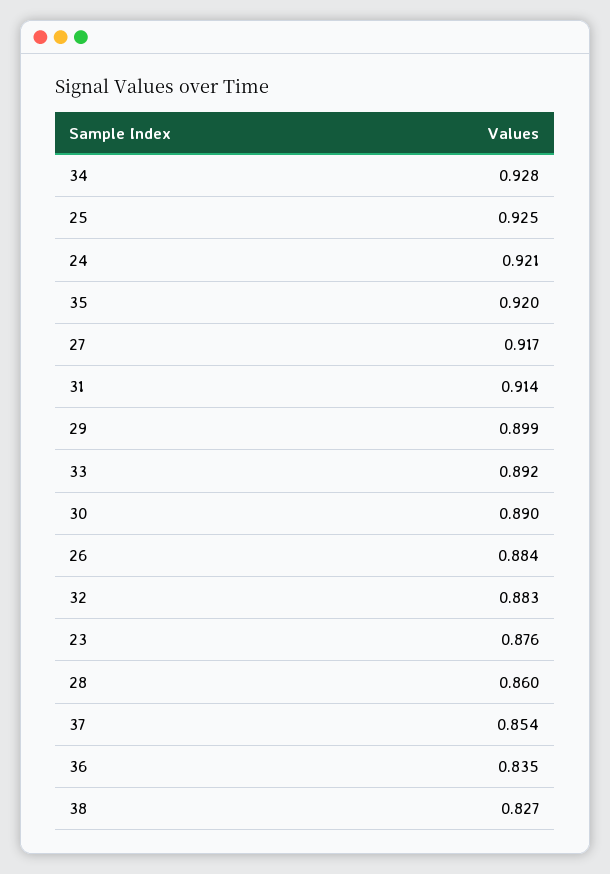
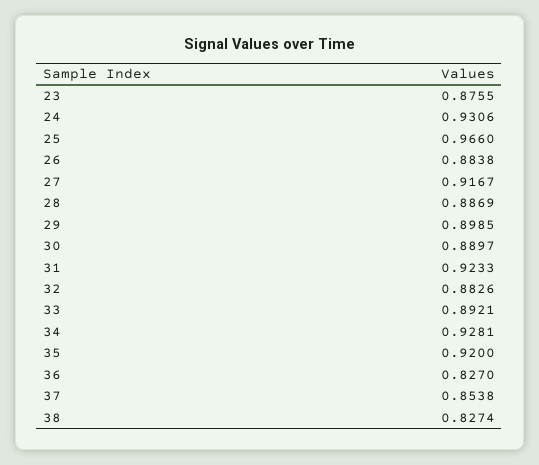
25: 0.925 -> 0.966
24: 0.921 -> 0.9306
31: 0.914 -> 0.9233
28: 0.86 -> 0.8869
36: 0.835 -> 0.827

